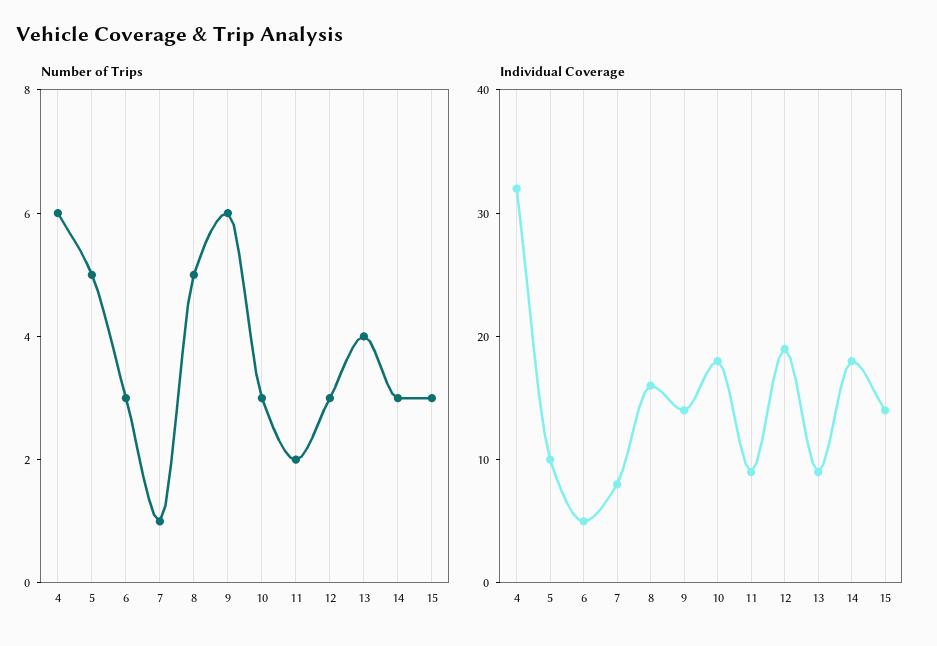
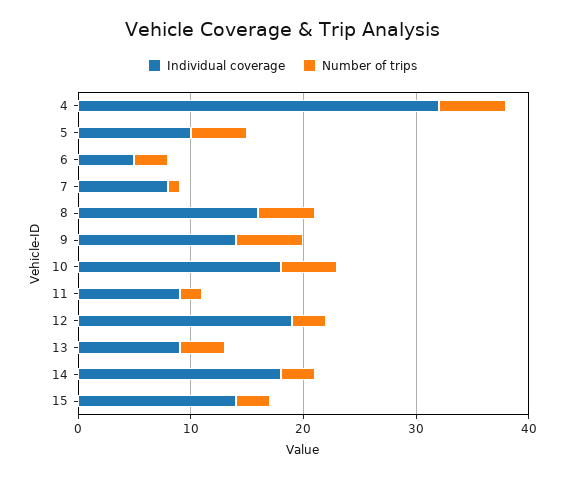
Number of Trips, 10: 3 -> 5

